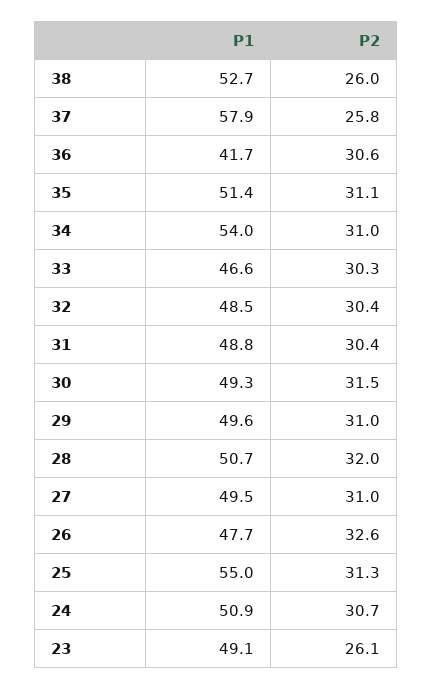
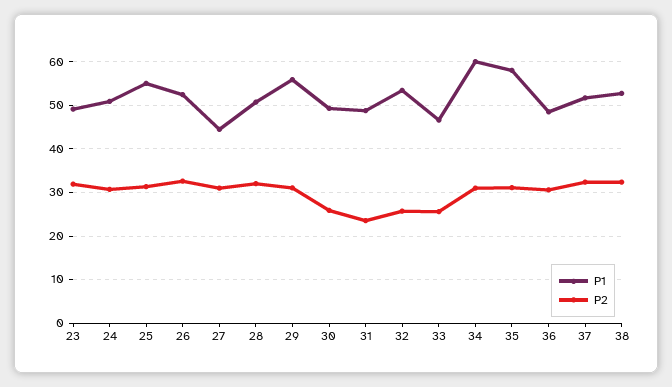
P2, 38: 26 -> 32
P1, 37: 57.9 -> 52
P2, 37: 25.8 -> 32
P1, 36: 41.7 -> 48
P1, 35: 51.4 -> 58
P1, 34: 54 -> 60
P2, 33: 30.3 -> 26
P1, 32: 48.5 -> 54
P2, 32: 30.4 -> 26
P2, 31: 30.4 -> 24
P2, 30: 31.5 -> 26
P1, 29: 49.6 -> 56
P1, 27: 49.5 -> 44
P1, 26: 47.7 -> 52
P2, 23: 26.1 -> 32

